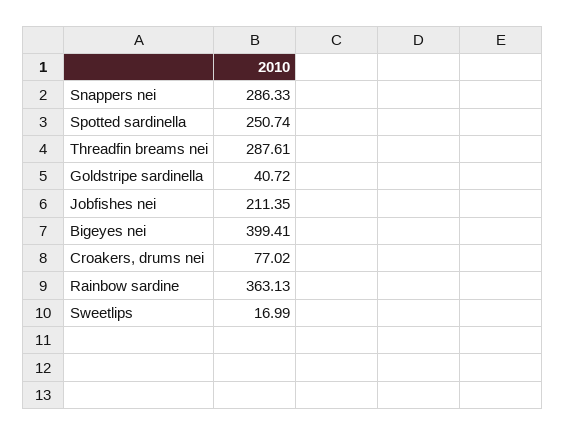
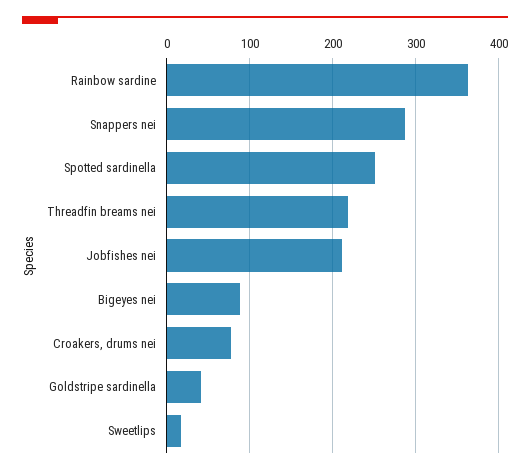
Threadfin breams nei: 287.61 -> 220
Bigeyes nei: 399.41 -> 90

